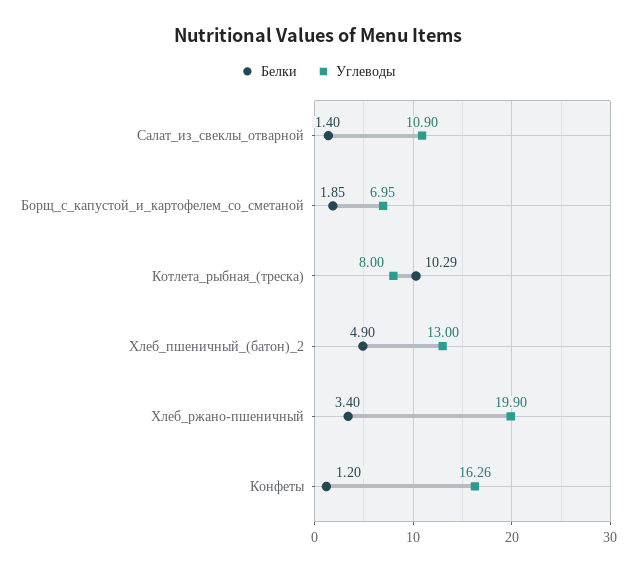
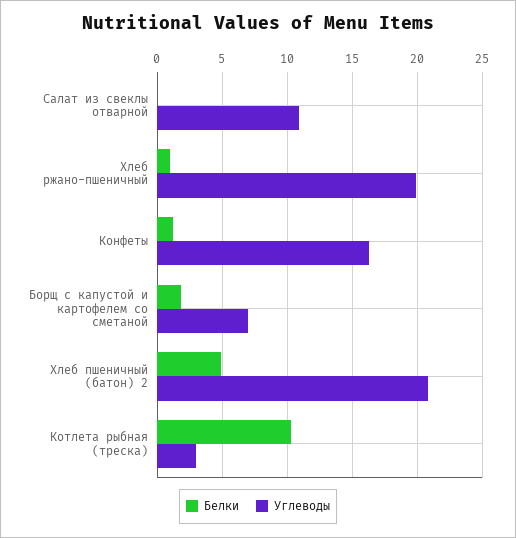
Белки, Салат_из_свеклы_отварной: 1.4 -> 0
Углеводы, Котлета_рыбная_(треска): 8 -> 3
Углеводы, Хлеб_пшеничный_(батон)_2: 13 -> 21
Белки, Хлеб_ржано-пшеничный: 3.4 -> 1

